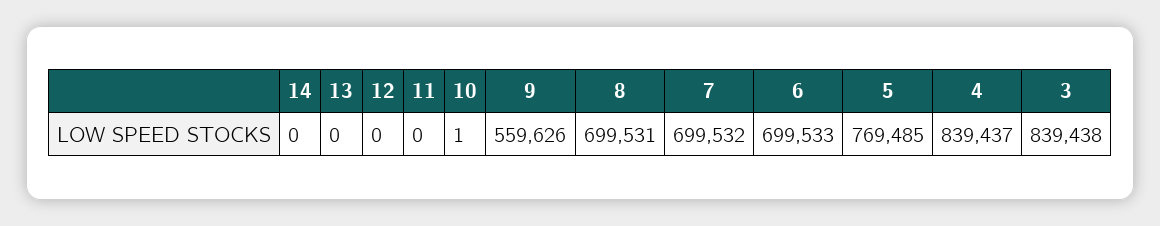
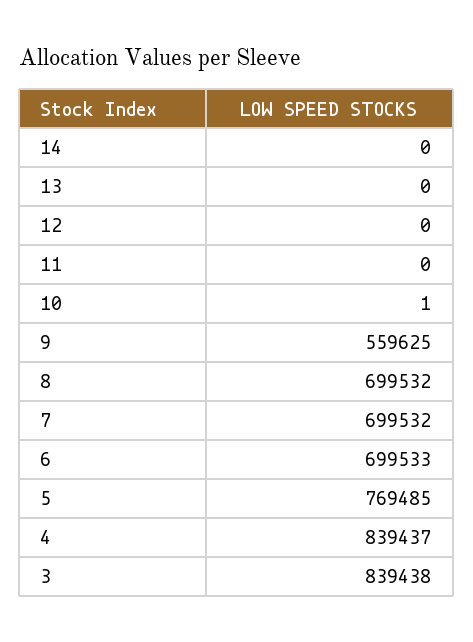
9: 559626 -> 559625
8: 699531 -> 699532

